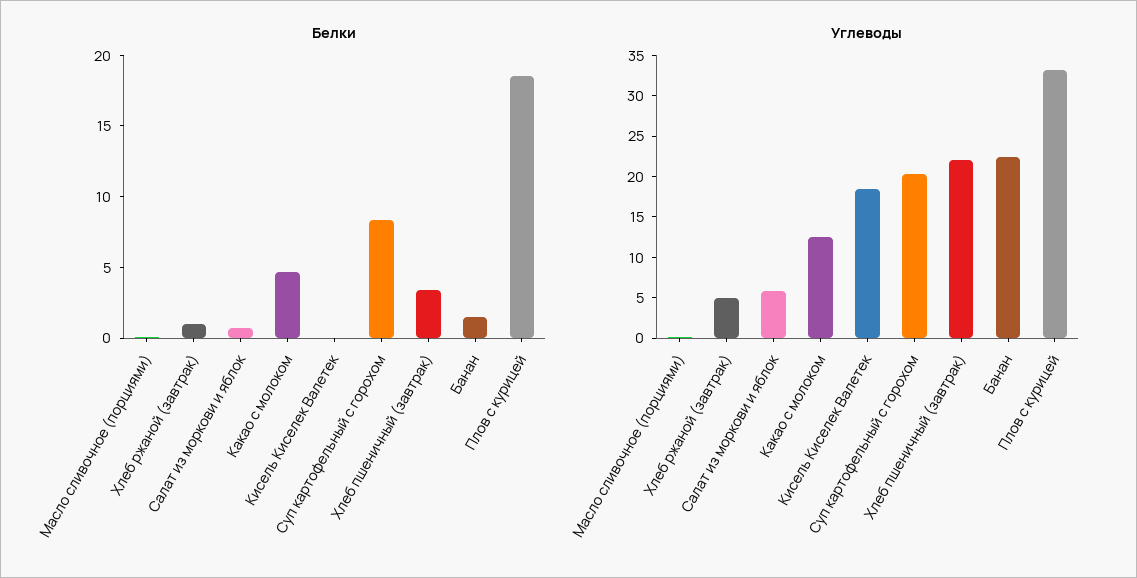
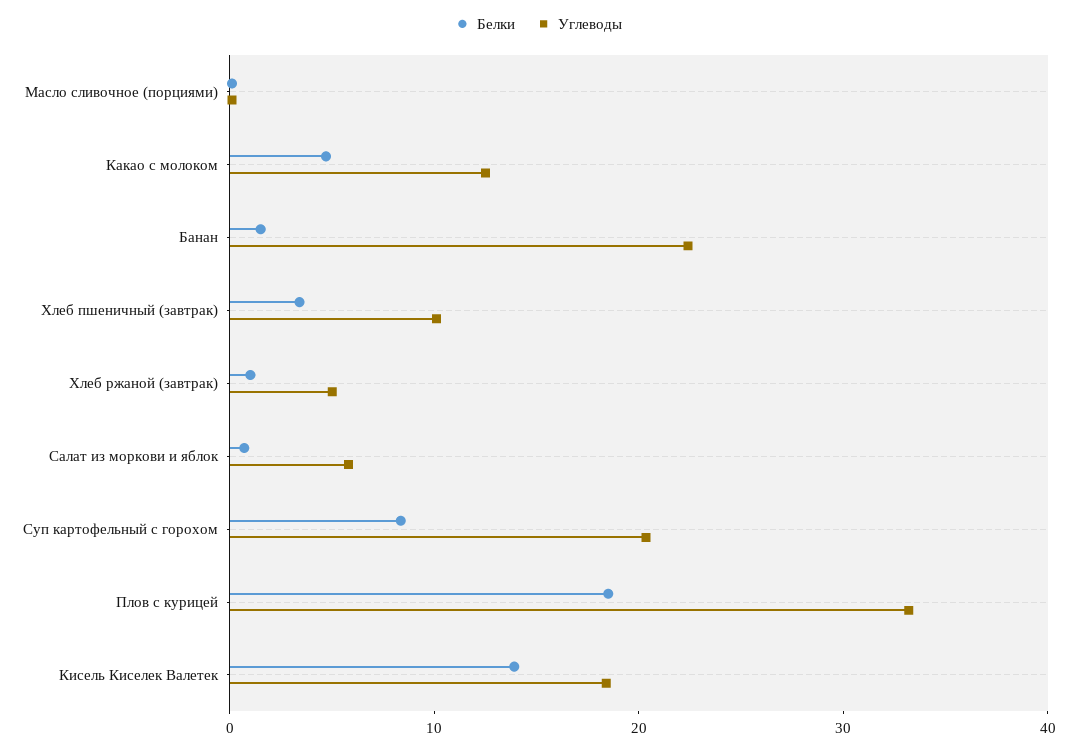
Белки, Кисель Киселек Валетек: 0 -> 14
Углеводы, Хлеб пшеничный (завтрак): 22 -> 10

